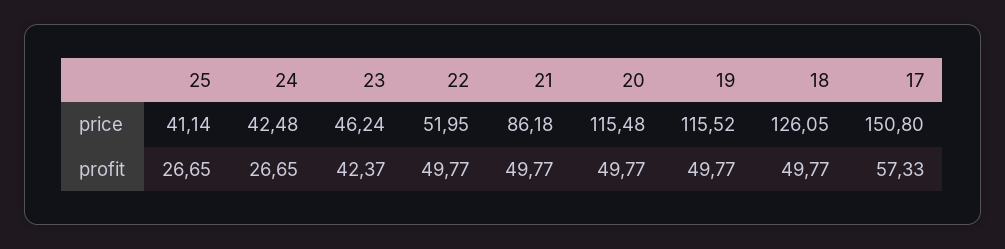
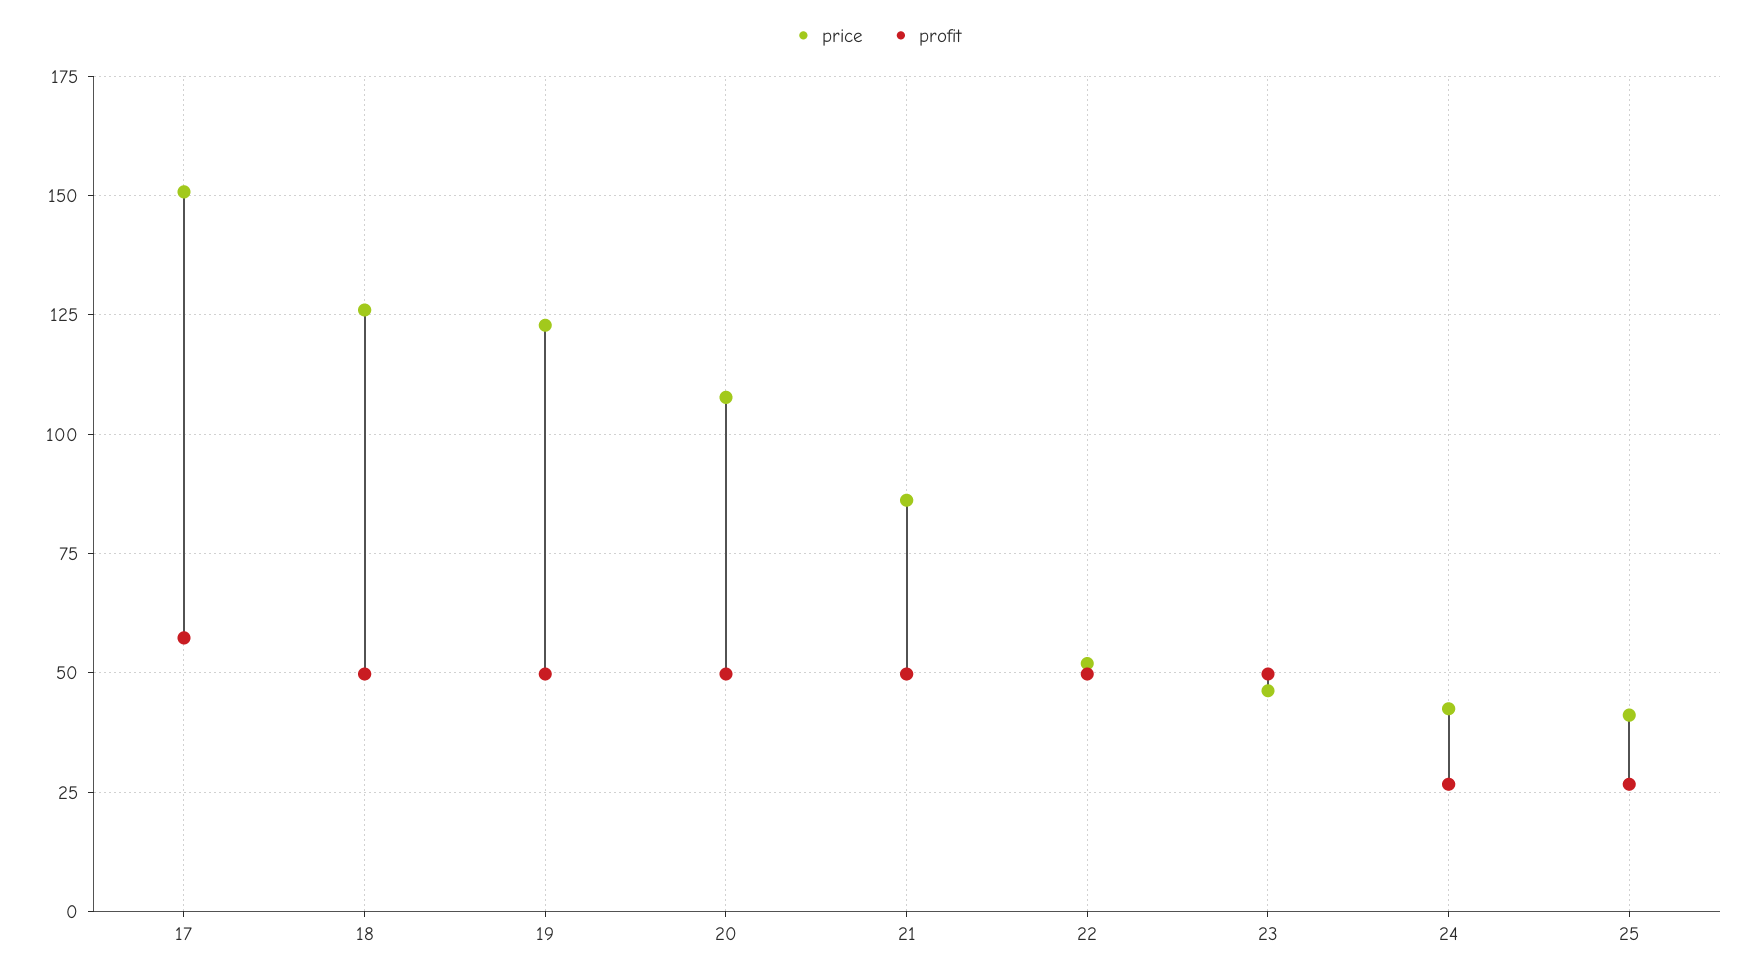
price, 20: 115.48 -> 107.5
price, 19: 115.52 -> 122.5
profit, 23: 42.37 -> 50

